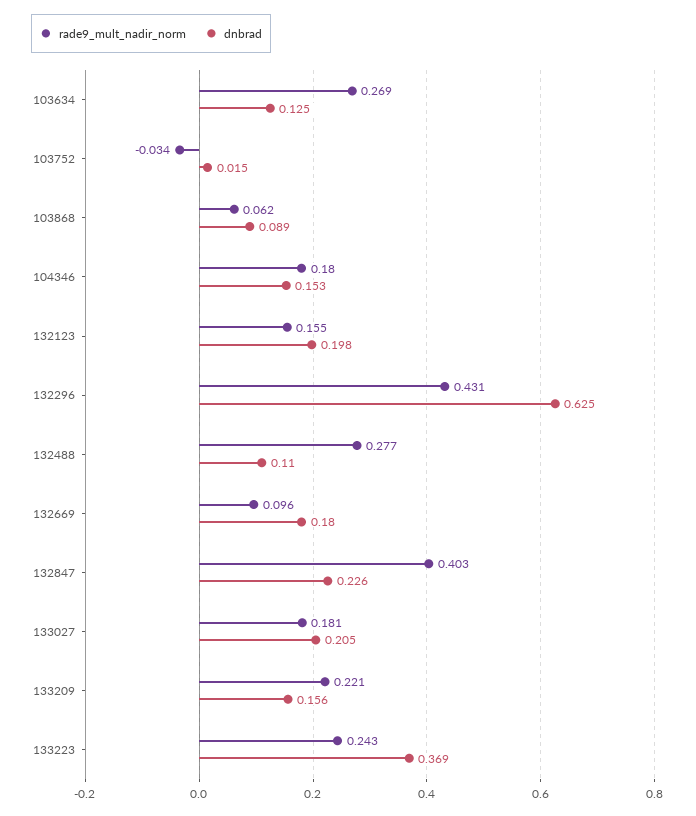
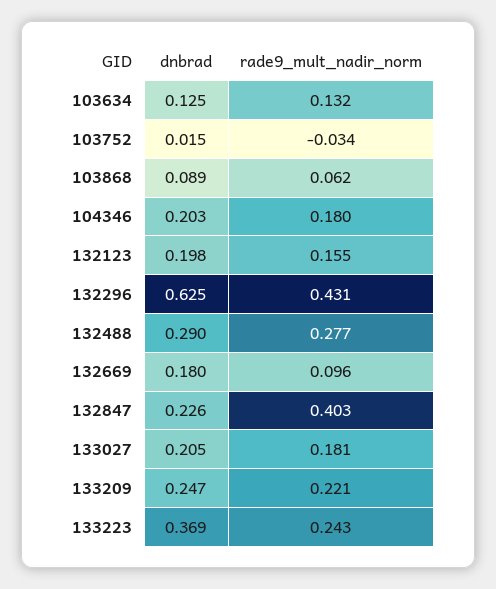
rade9_mult_nadir_norm, 103634: 0.269 -> 0.132
dnbrad, 104346: 0.153 -> 0.203
dnbrad, 132488: 0.11 -> 0.29
dnbrad, 133209: 0.156 -> 0.247

